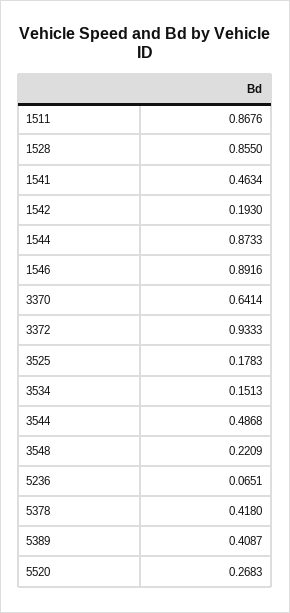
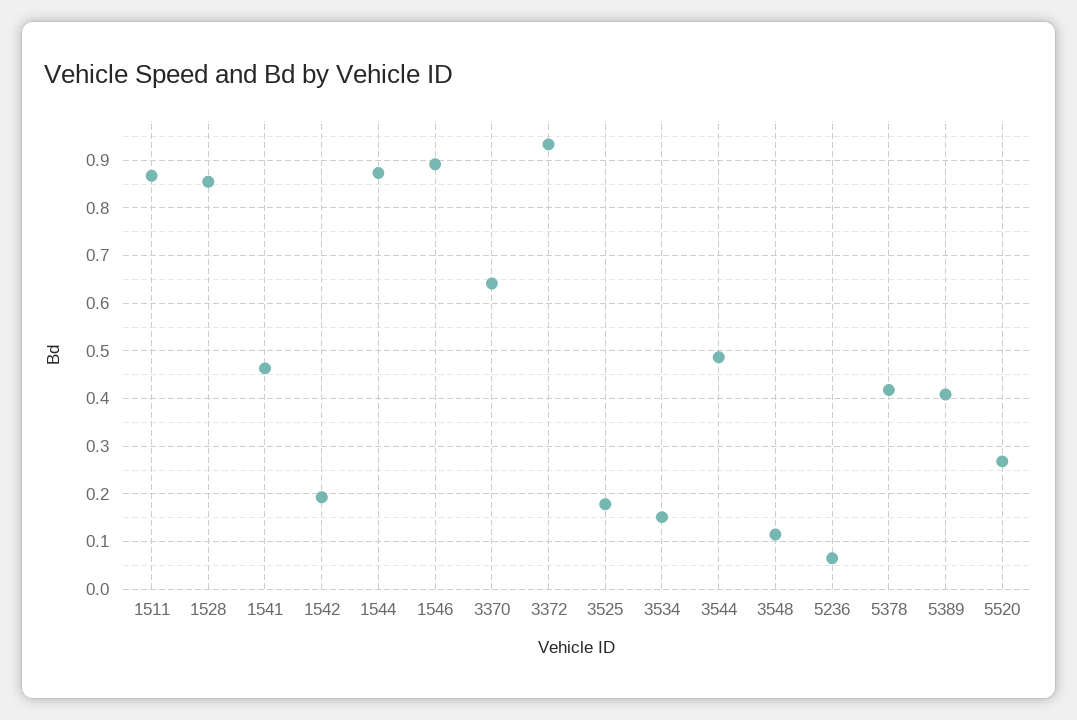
3548: 0.2209 -> 0.12

